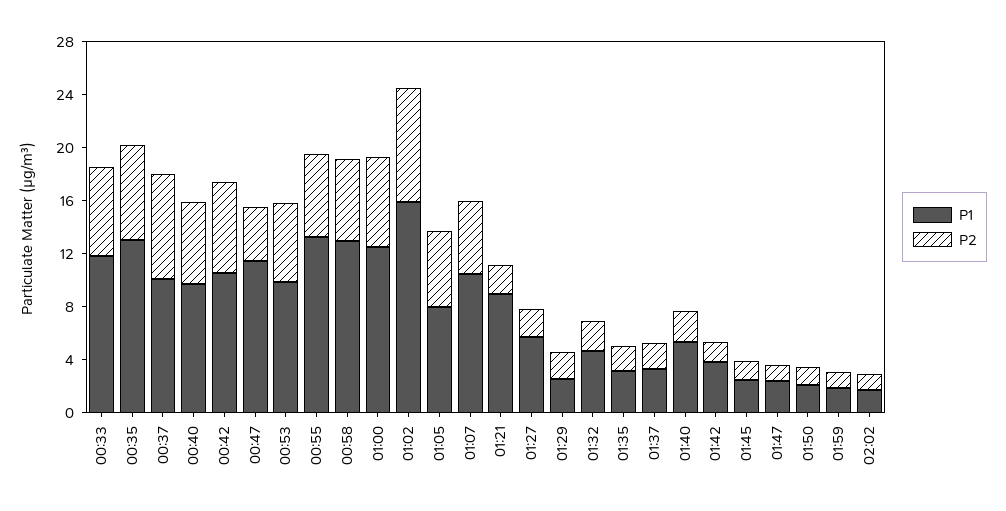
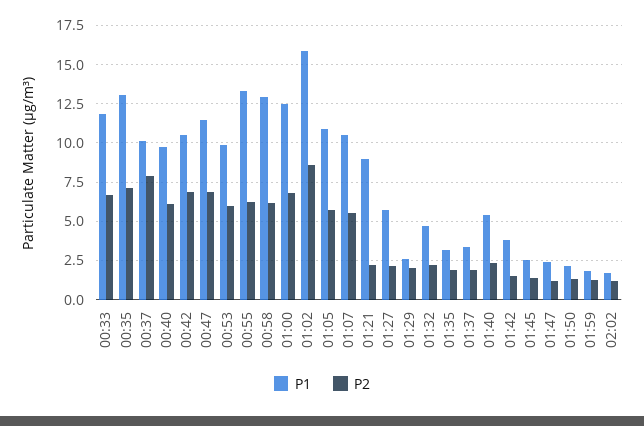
P2, 00:47: 4 -> 7
P1, 01:05: 8 -> 11

